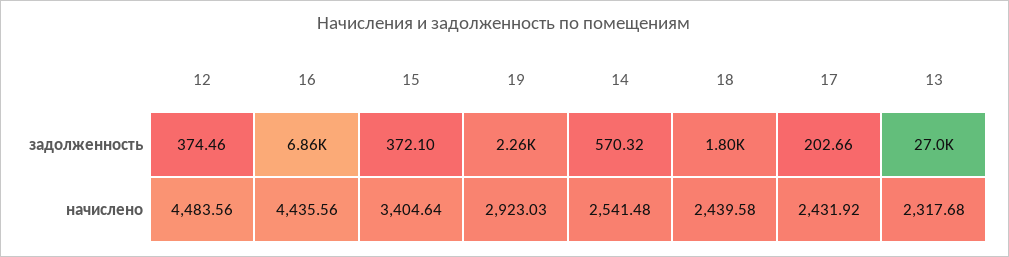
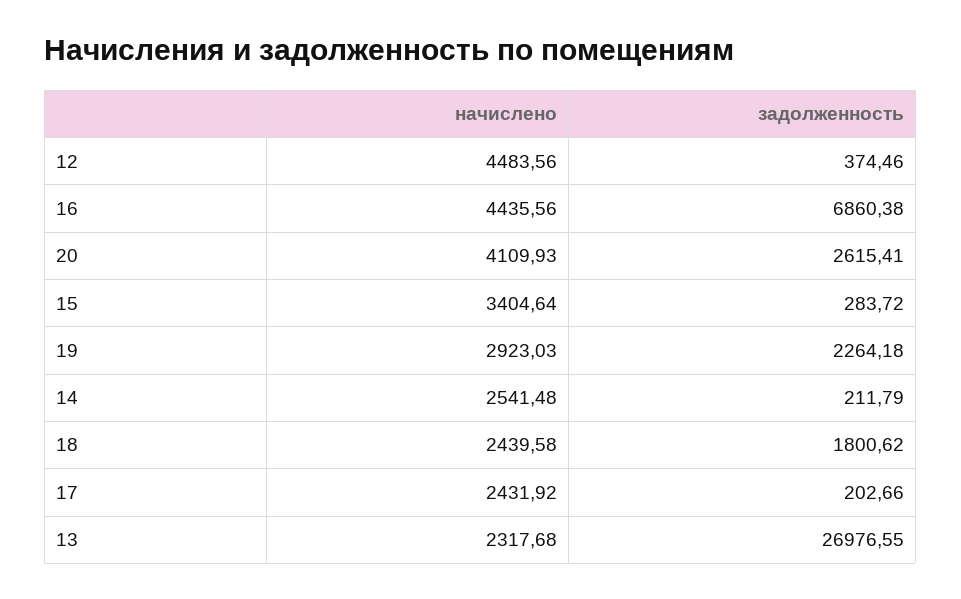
15, задолженность: 372.1 -> 283.72
14, задолженность: 570.32 -> 211.79
20, начислено: none -> 4109.93
20, задолженность: none -> 2615.41

